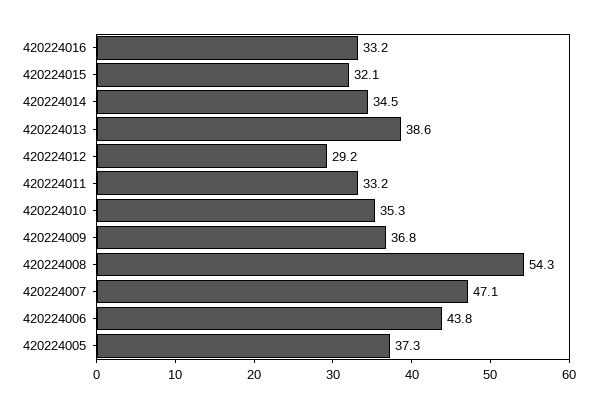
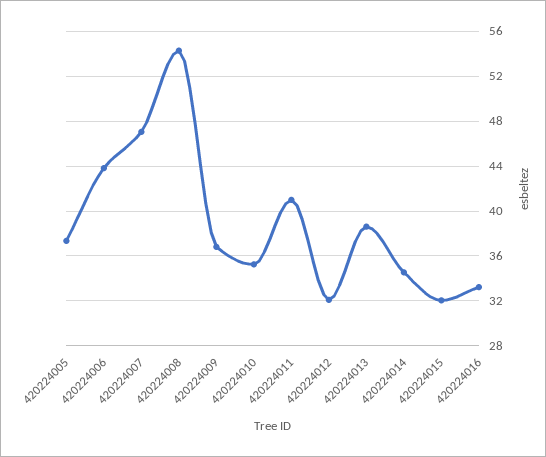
420224012: 29.2 -> 32
420224011: 33.2 -> 41

